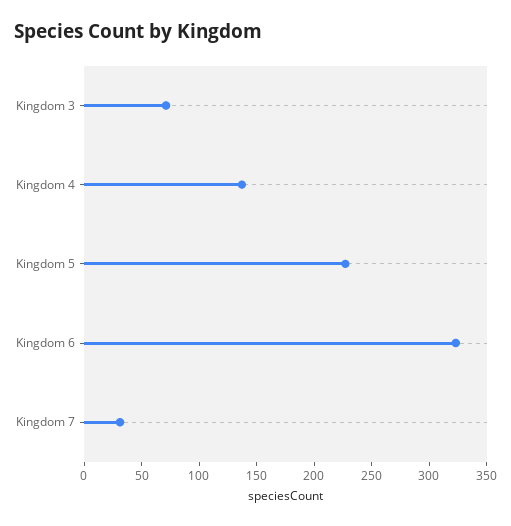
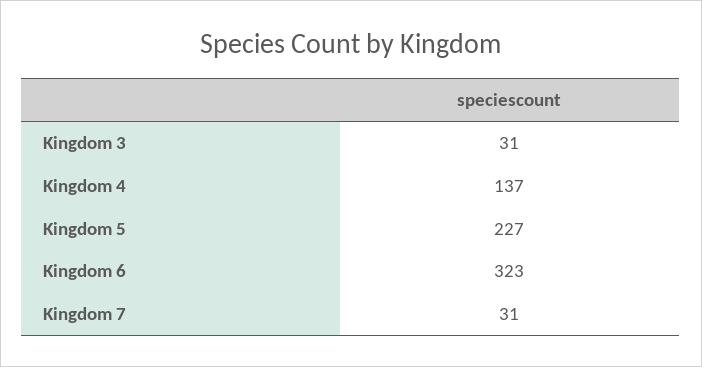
Kingdom 3: 70 -> 31

